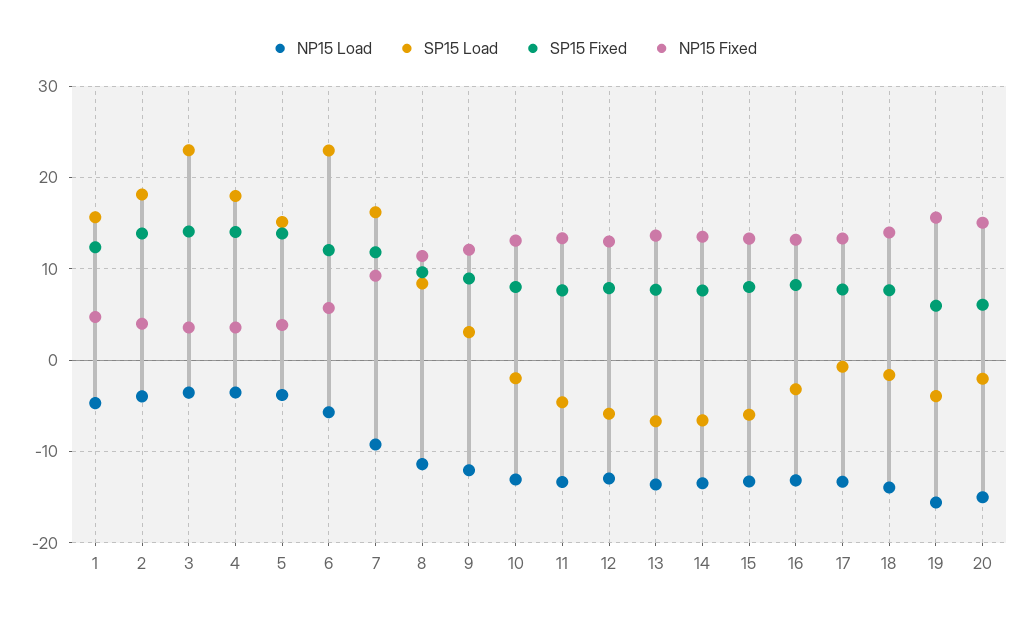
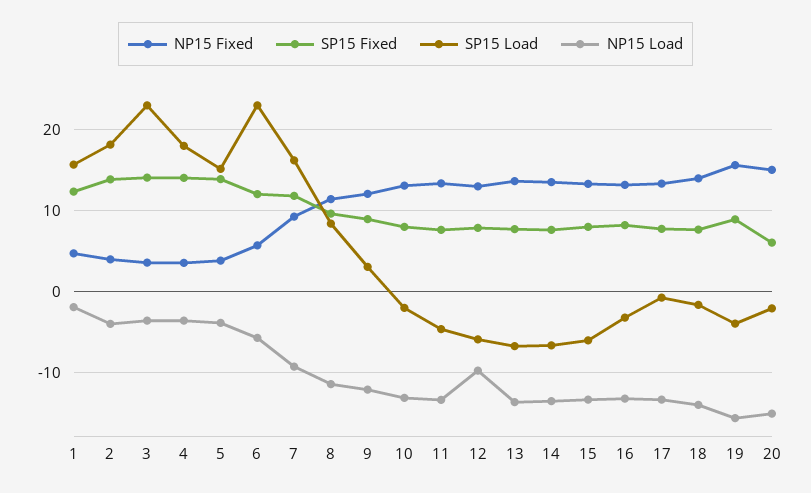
NP15 Load, 1: -5 -> -2
NP15 Load, 12: -13 -> -10
SP15 Fixed, 19: 6 -> 9

